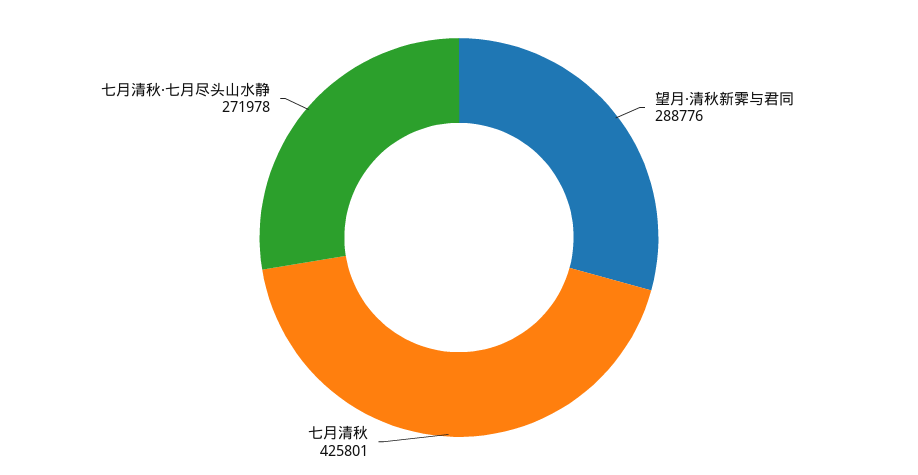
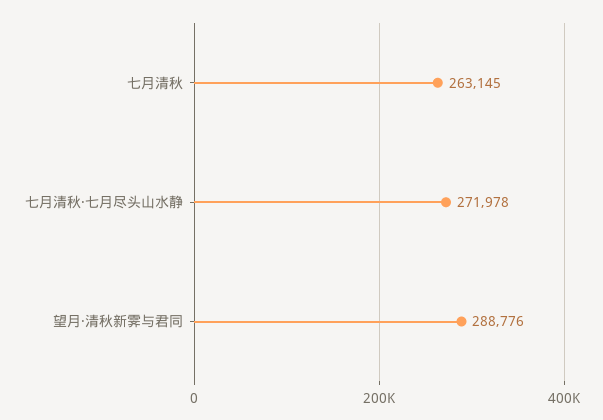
七月清秋: 425801 -> 263145

